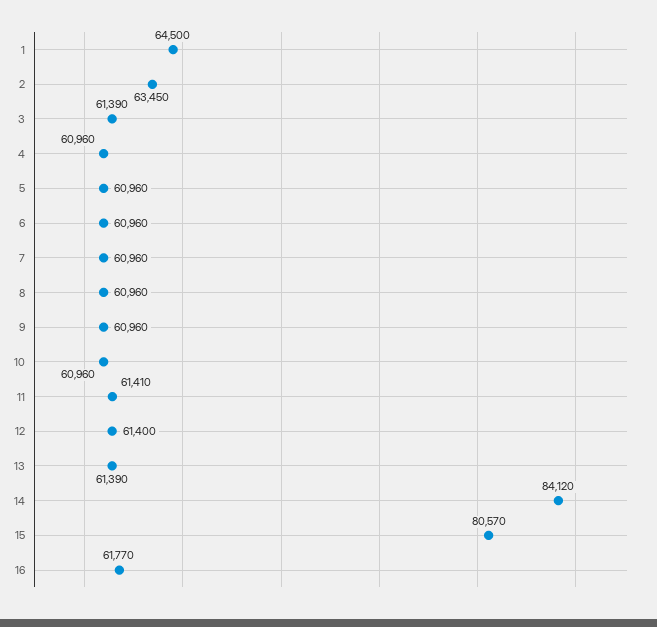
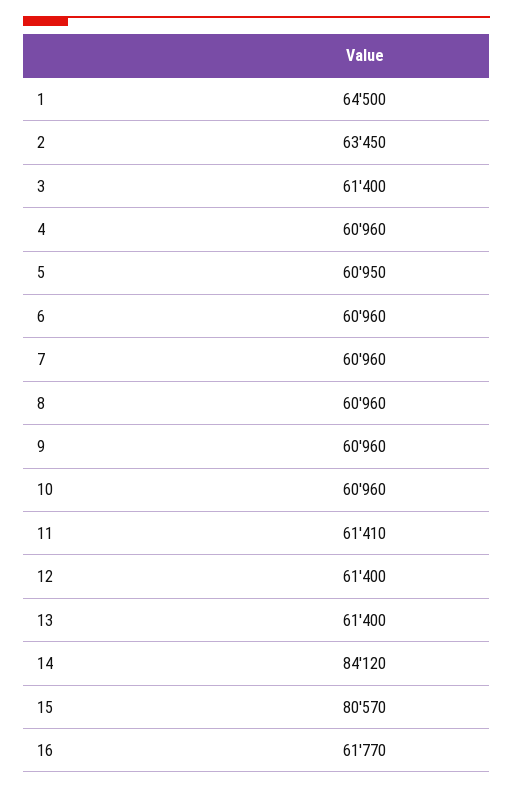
3: 61390 -> 61400
5: 60960 -> 60950
13: 61390 -> 61400

